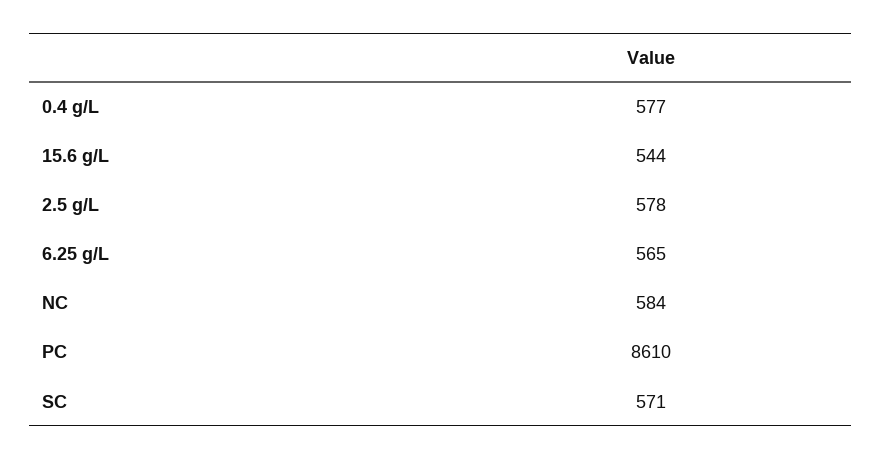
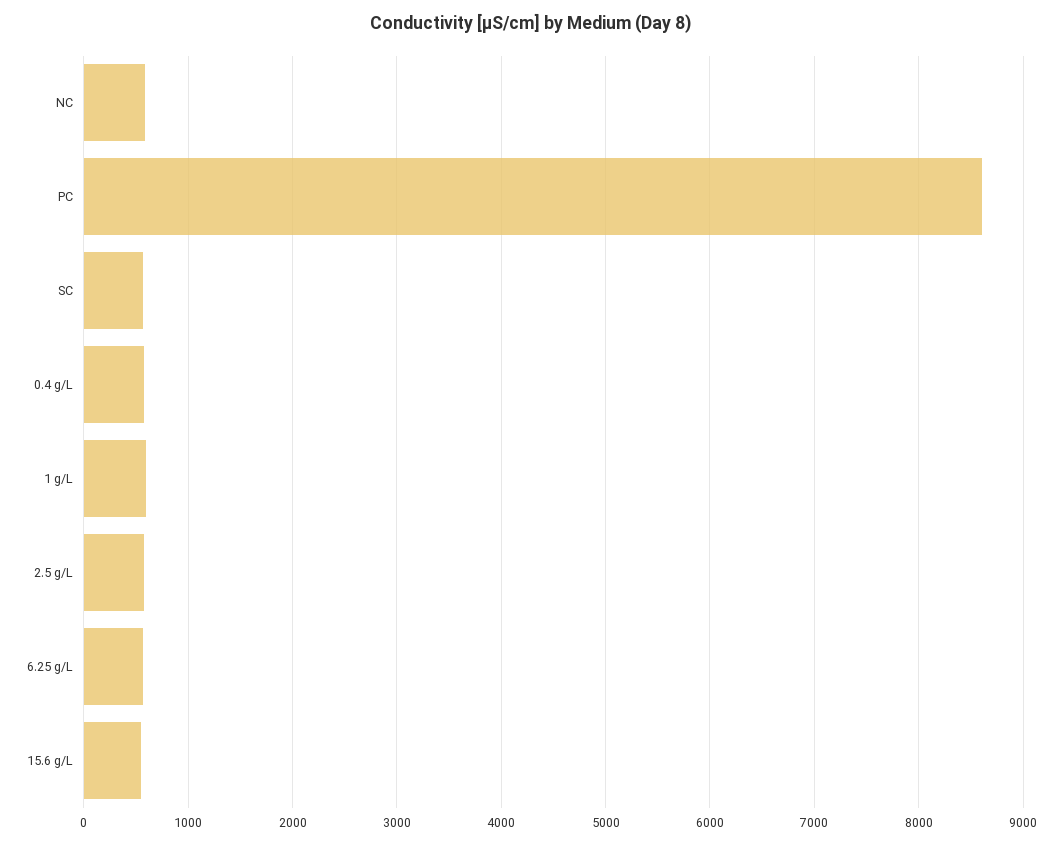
1 g/L: none -> 600

